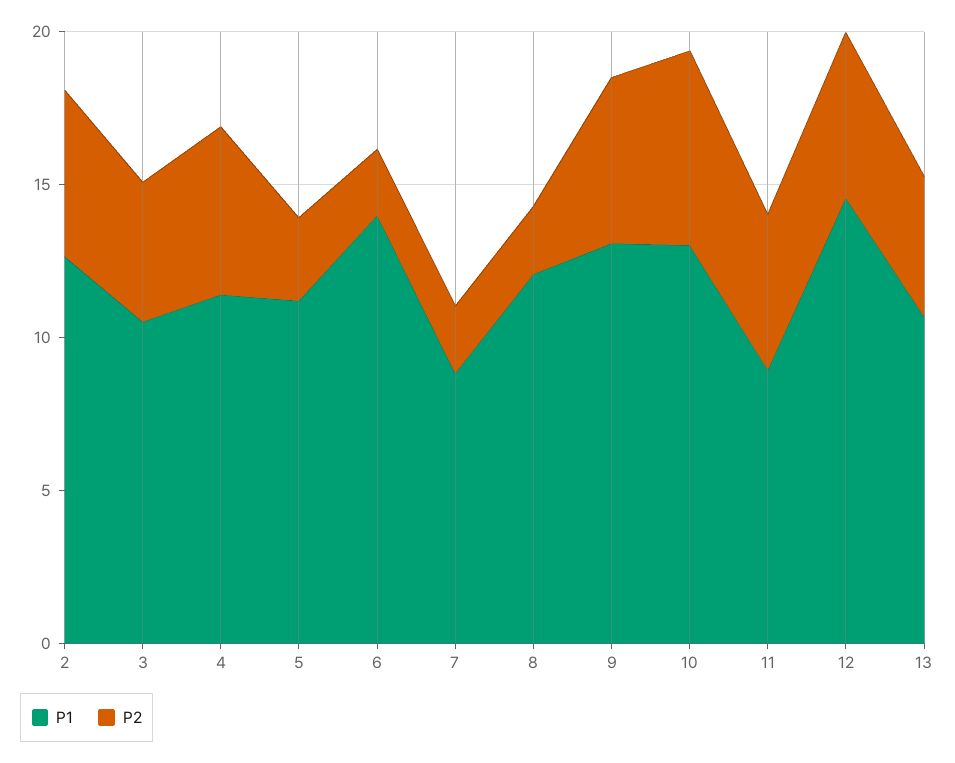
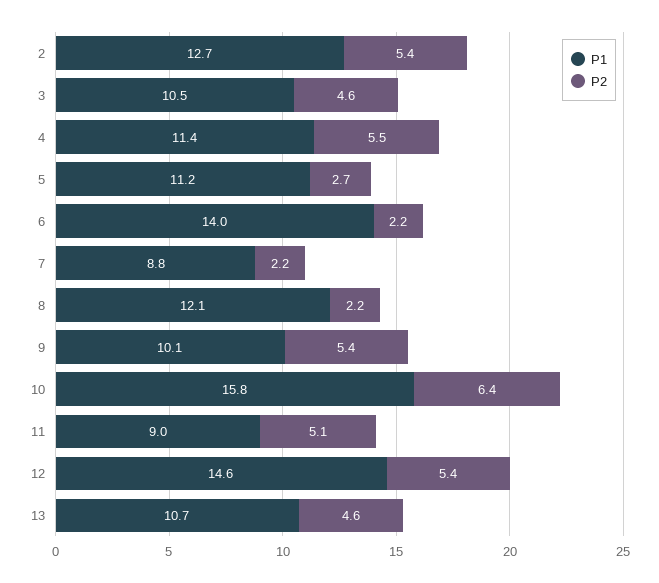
P1, 9: 13 -> 10.1
P1, 10: 13 -> 15.8

